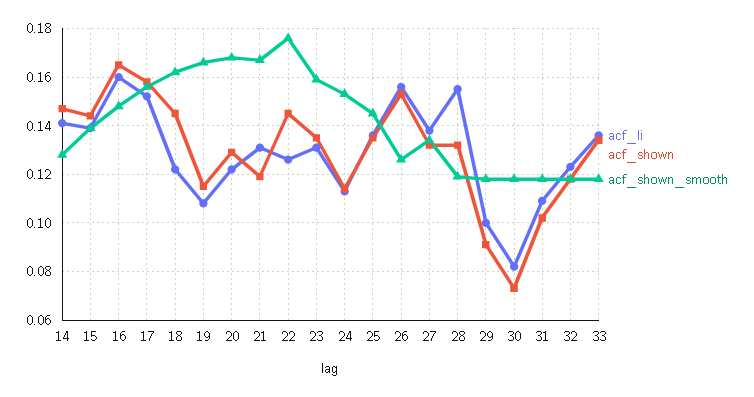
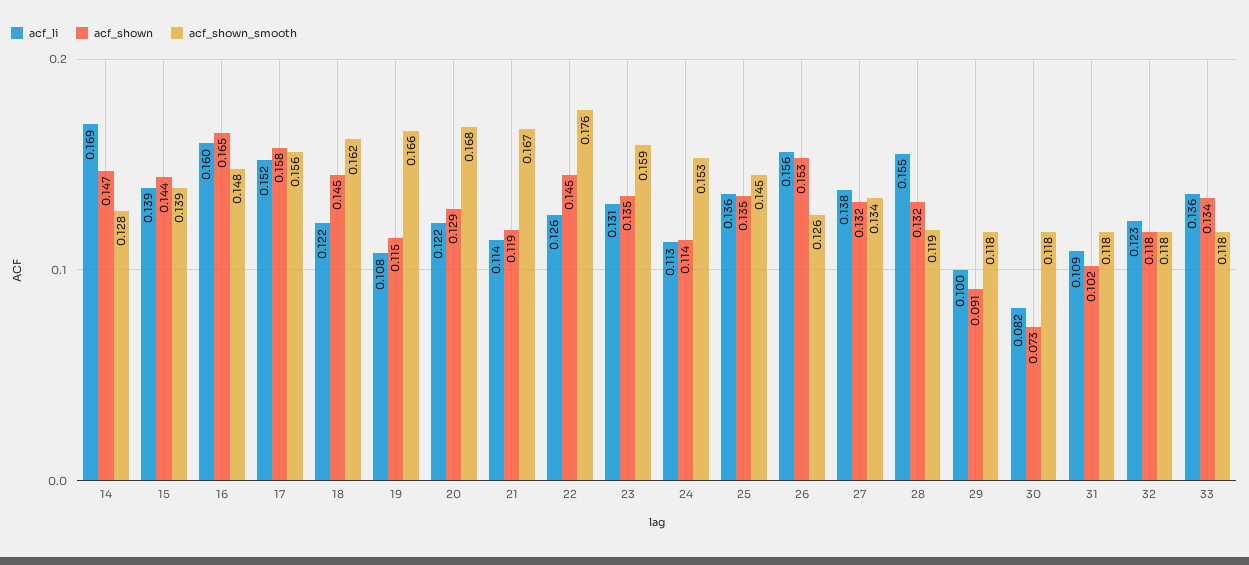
acf_li, 14: 0.14 -> 0.169
acf_li, 21: 0.13 -> 0.114

